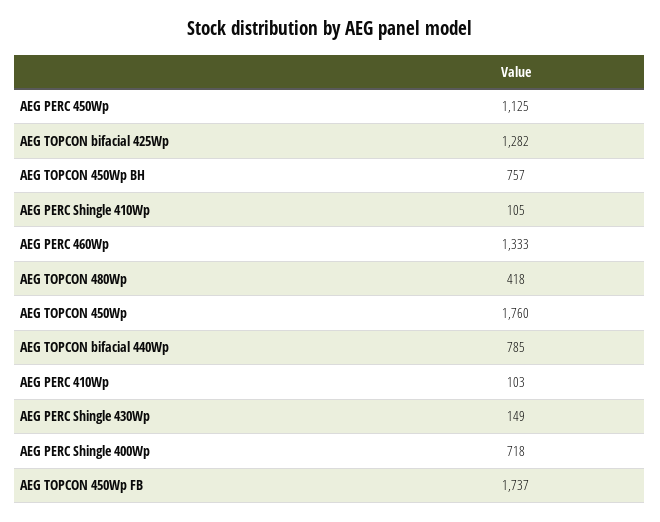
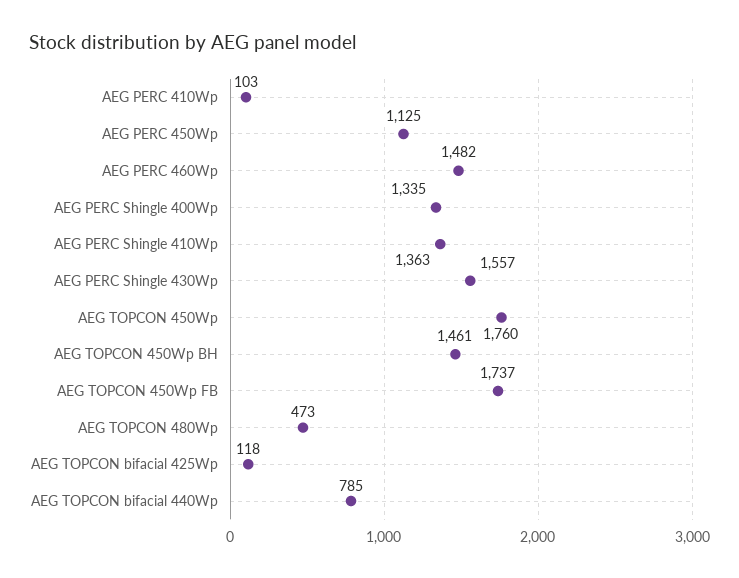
AEG TOPCON bifacial 425Wp: 1282 -> 118
AEG TOPCON 450Wp BH: 757 -> 1461
AEG PERC Shingle 410Wp: 105 -> 1363
AEG PERC 460Wp: 1333 -> 1482
AEG TOPCON 480Wp: 418 -> 473
AEG PERC Shingle 430Wp: 149 -> 1557
AEG PERC Shingle 400Wp: 718 -> 1335

